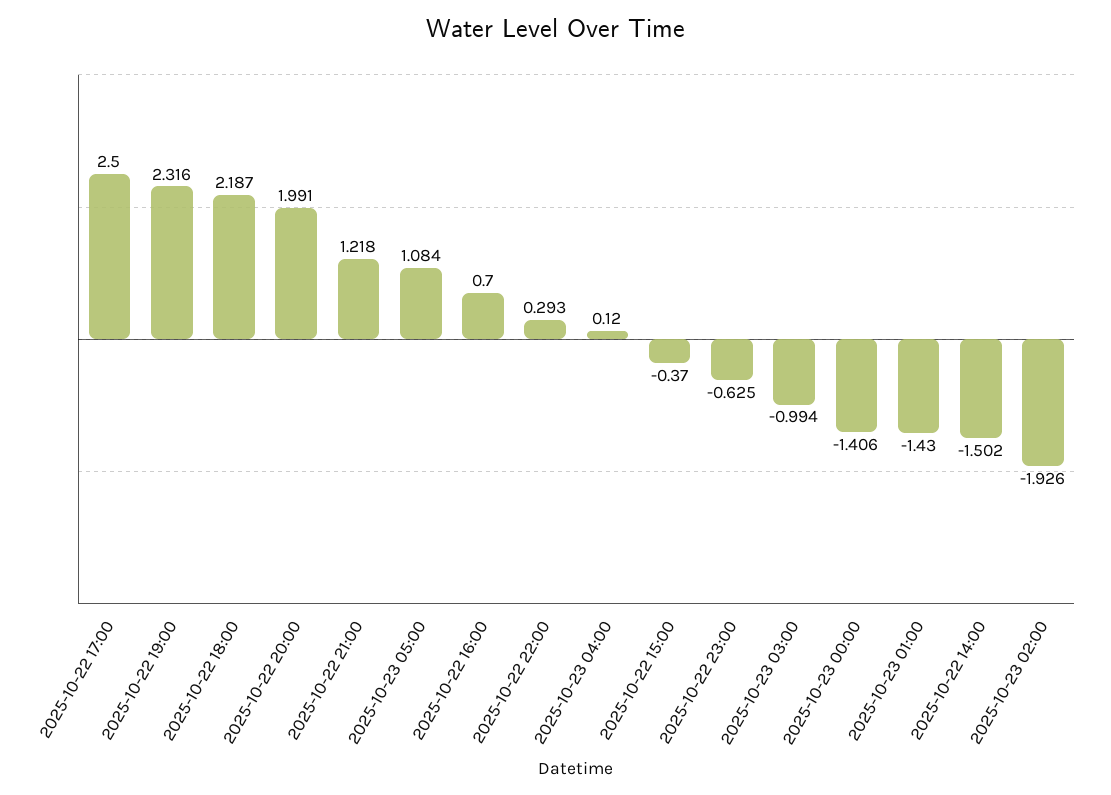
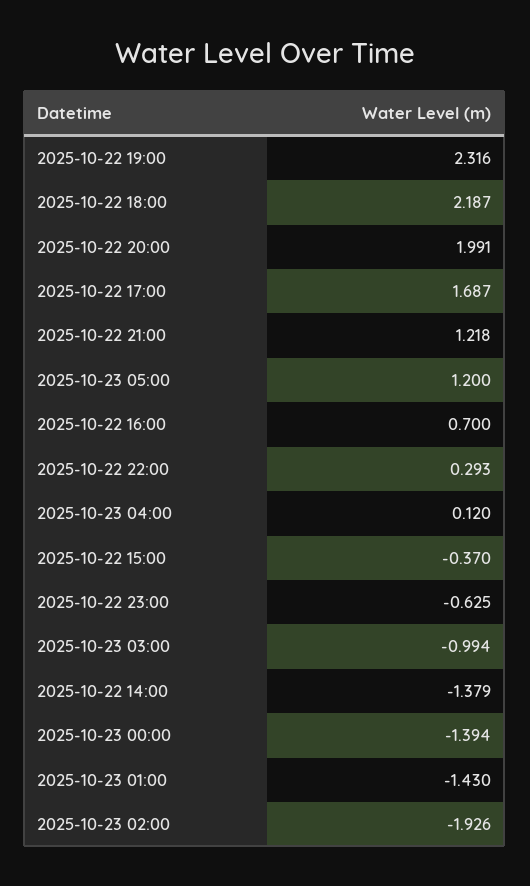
2025-10-22 17:00: 2.5 -> 1.687
2025-10-23 05:00: 1.084 -> 1.2
2025-10-23 00:00: -1.406 -> -1.394
2025-10-22 14:00: -1.502 -> -1.379

